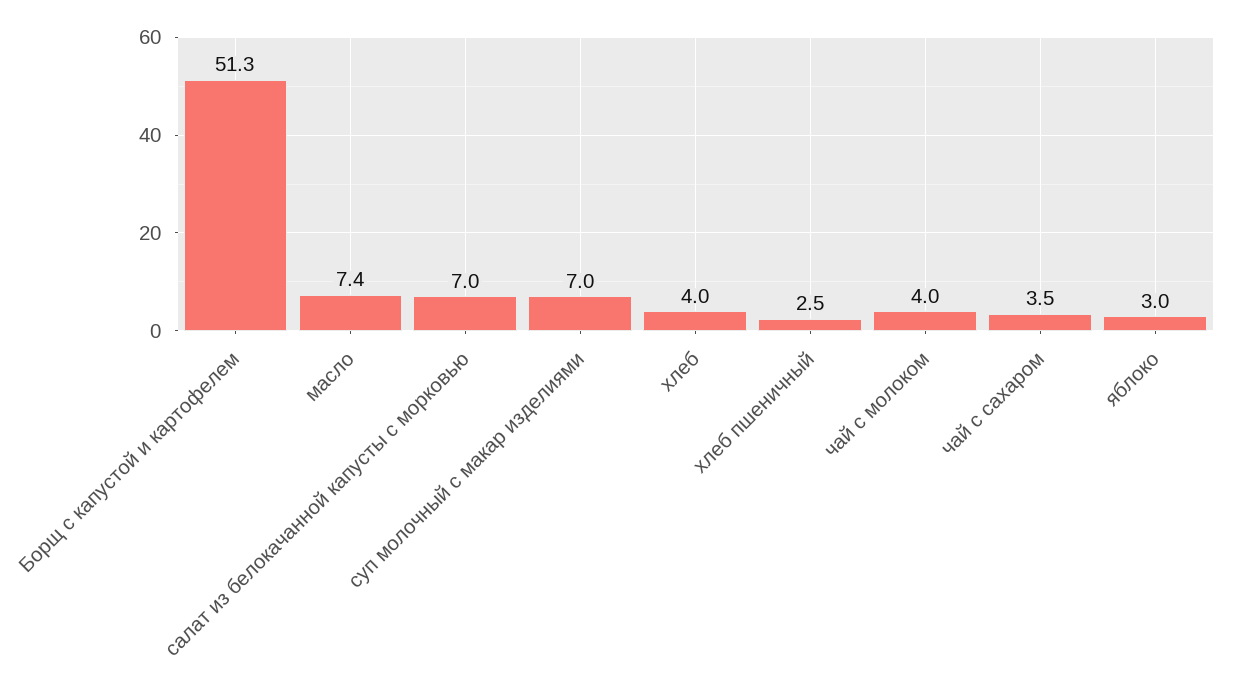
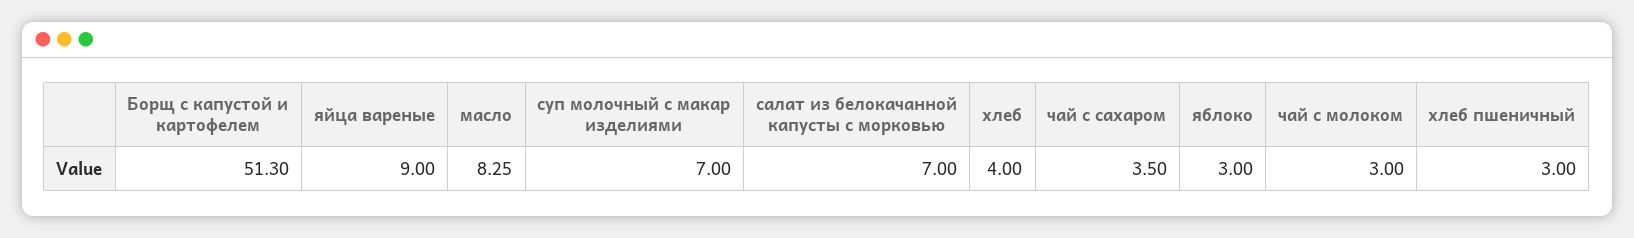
масло: 7.4 -> 8.25
хлеб пшеничный: 2.5 -> 3
чай с молоком: 4 -> 3
яйца вареные: none -> 9

